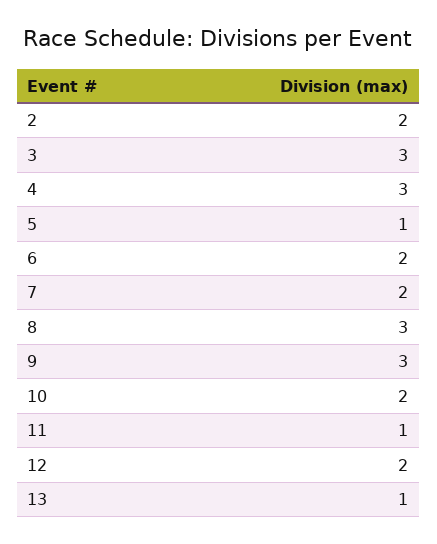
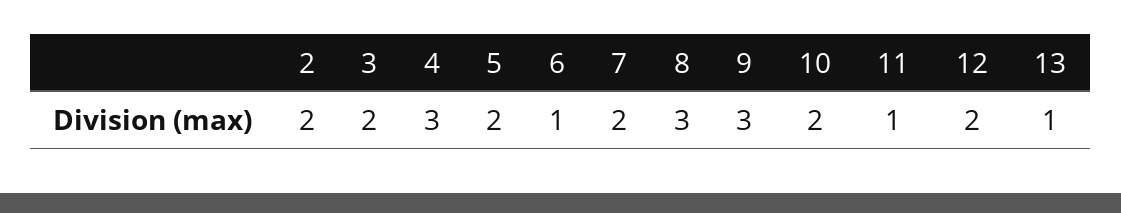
3: 3 -> 2
5: 1 -> 2
6: 2 -> 1

